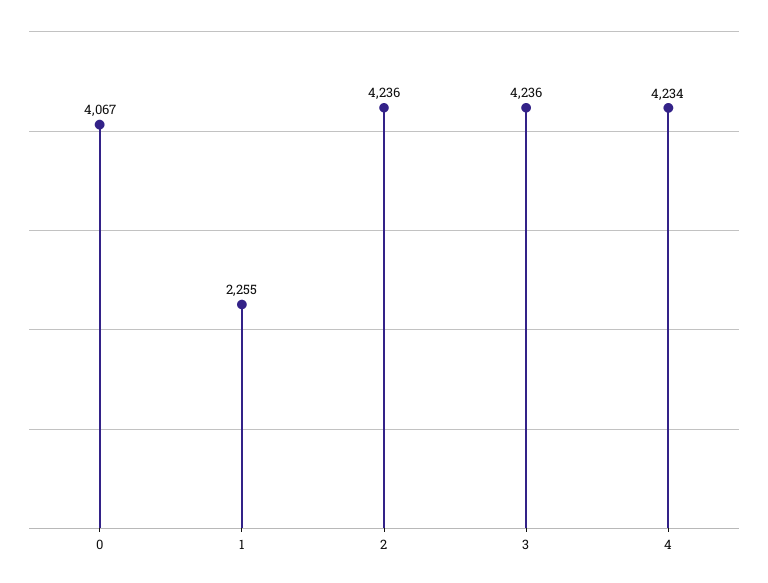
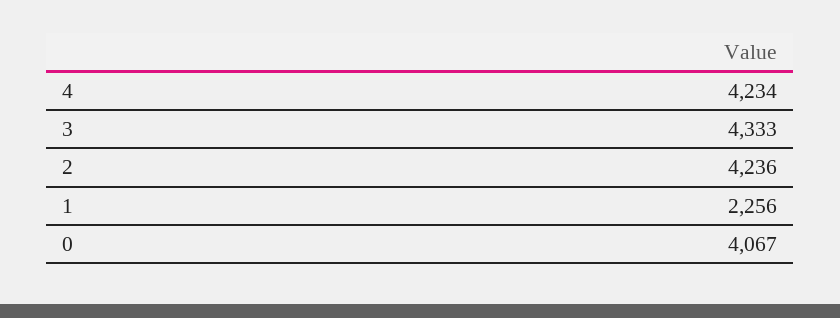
1: 2255 -> 2256
3: 4236 -> 4333

